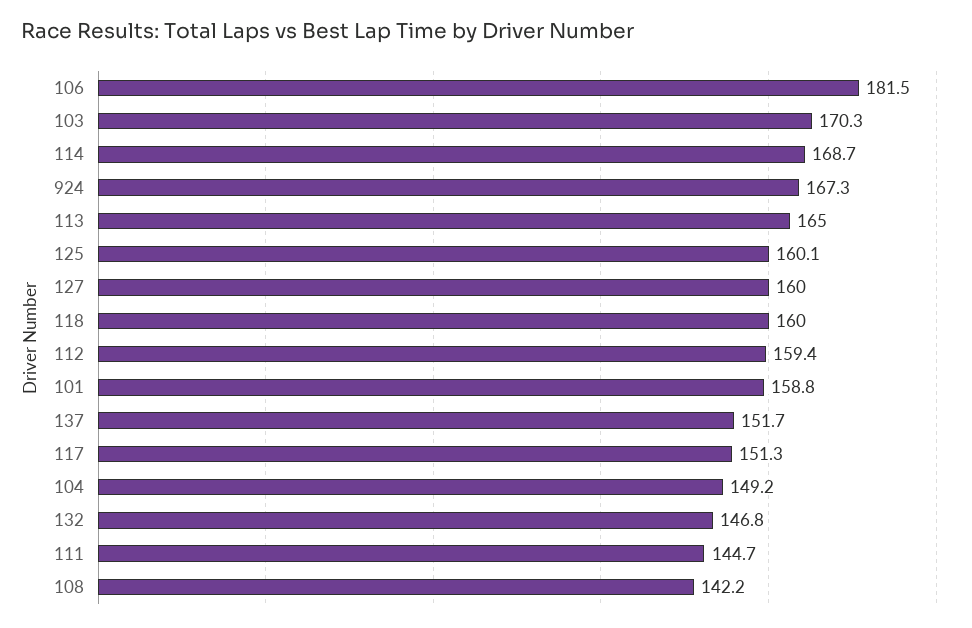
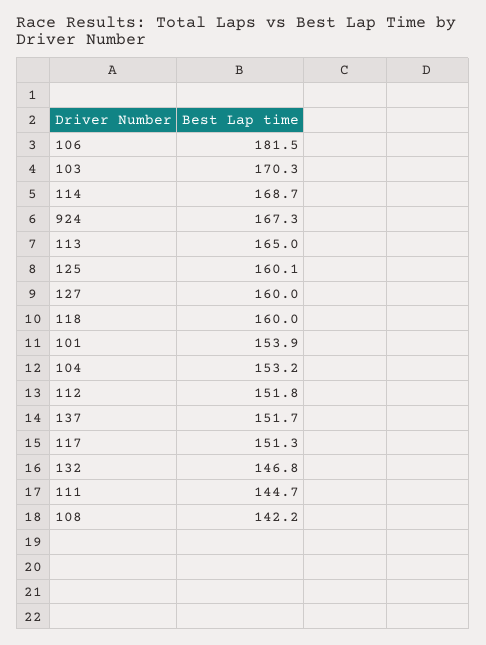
112: 159.4 -> 151.8
101: 158.8 -> 153.9
104: 149.2 -> 153.2

